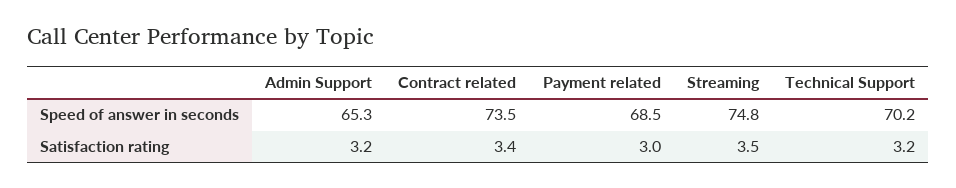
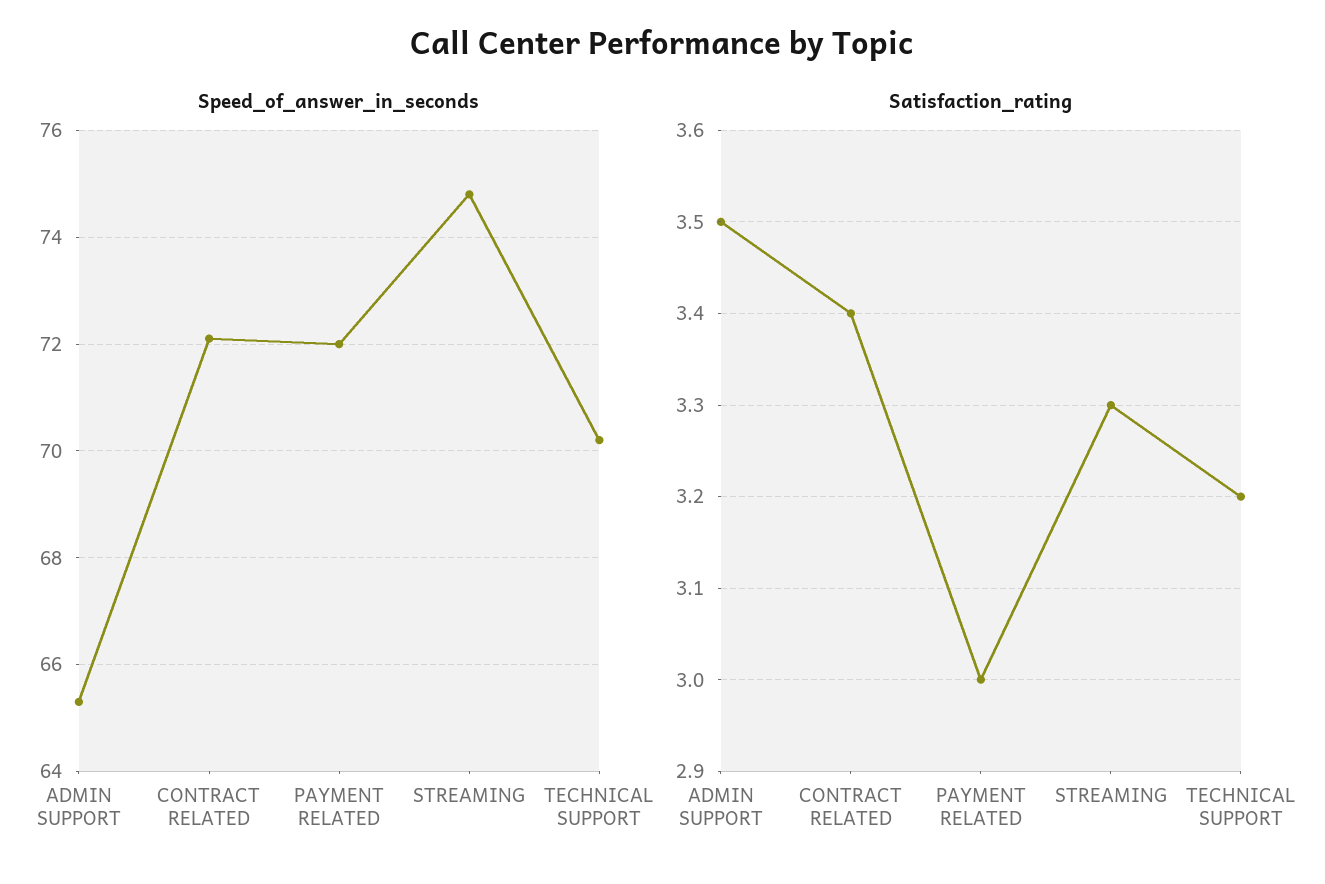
Speed of answer in seconds, Contract related: 73.5 -> 72
Speed of answer in seconds, Payment related: 68.5 -> 72
Satisfaction rating, Admin Support: 3.2 -> 3.5
Satisfaction rating, Streaming: 3.5 -> 3.3

